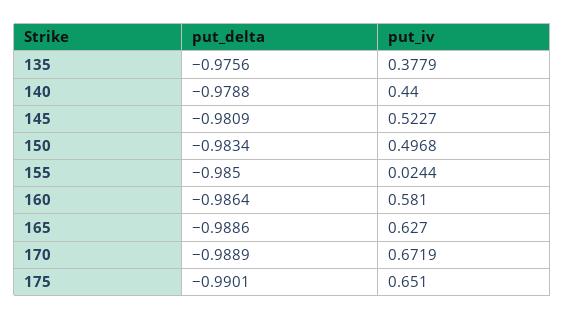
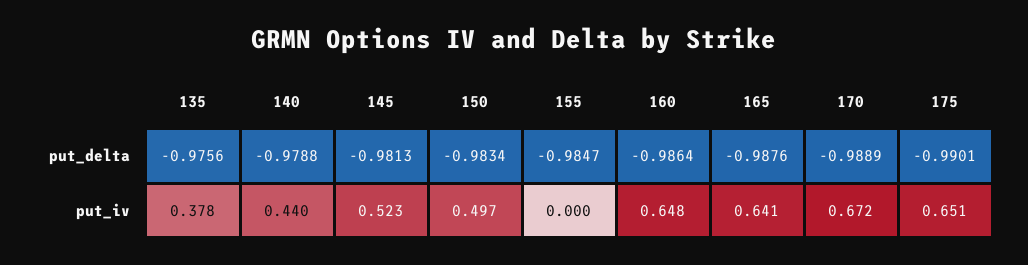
put_delta, 145: -0.9809 -> -0.9813
put_delta, 155: -0.985 -> -0.9847
put_iv, 155: 0.0244 -> 0
put_iv, 160: 0.581 -> 0.648
put_delta, 165: -0.9886 -> -0.9876
put_iv, 165: 0.627 -> 0.641

